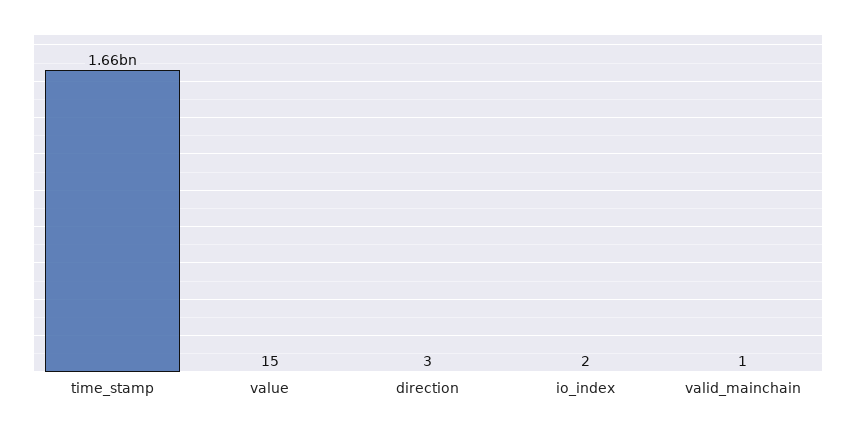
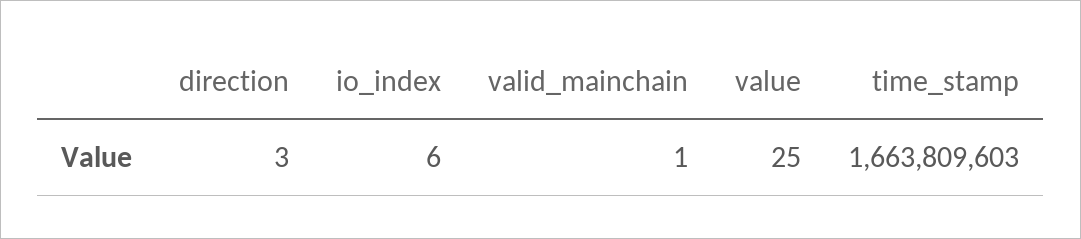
value: 15 -> 25
io_index: 2 -> 6

